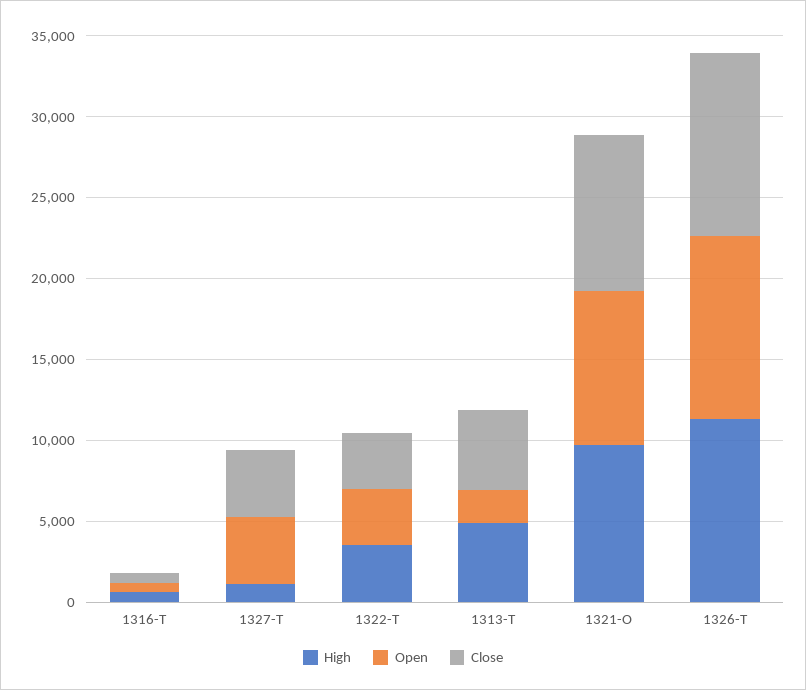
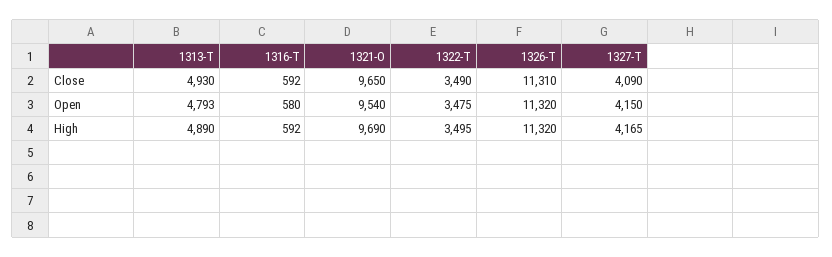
High, 1327-T: 1000 -> 4165
Open, 1313-T: 2000 -> 4793

